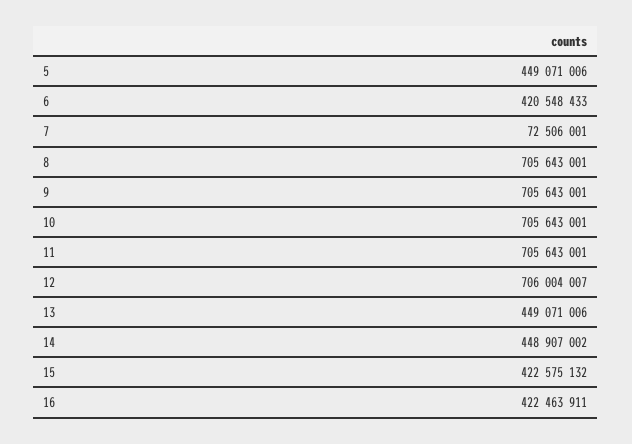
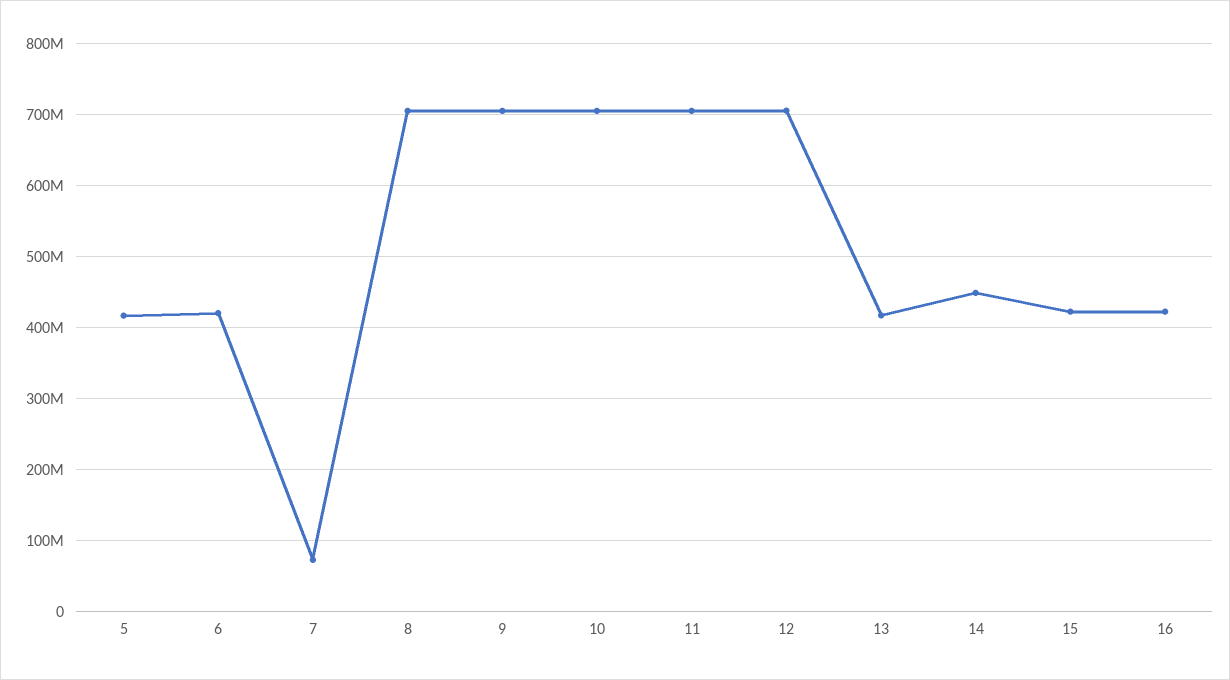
5: 449071006 -> 420000000
13: 449071006 -> 420000000

